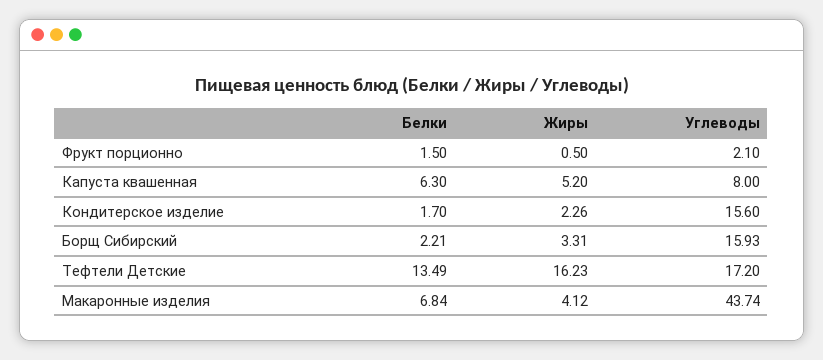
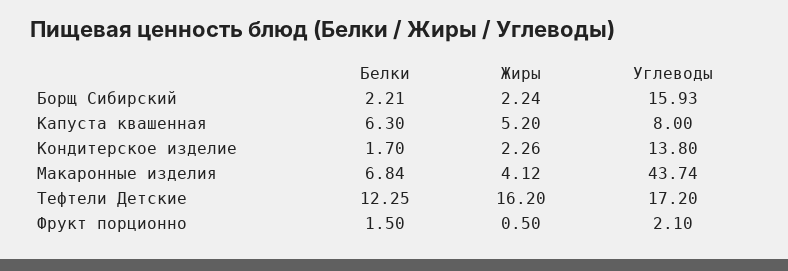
Углеводы, Кондитерское изделие: 15.6 -> 13.8
Жиры, Борщ Сибирский: 3.31 -> 2.24
Белки, Тефтели Детские: 13.49 -> 12.25
Жиры, Тефтели Детские: 16.23 -> 16.2

